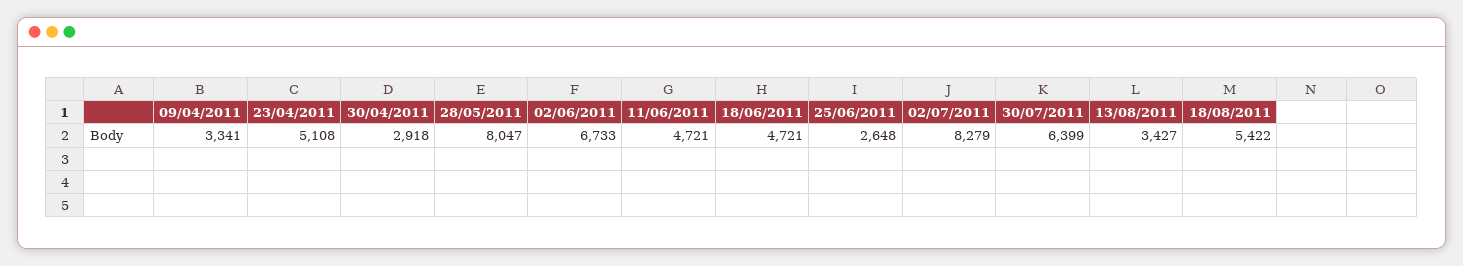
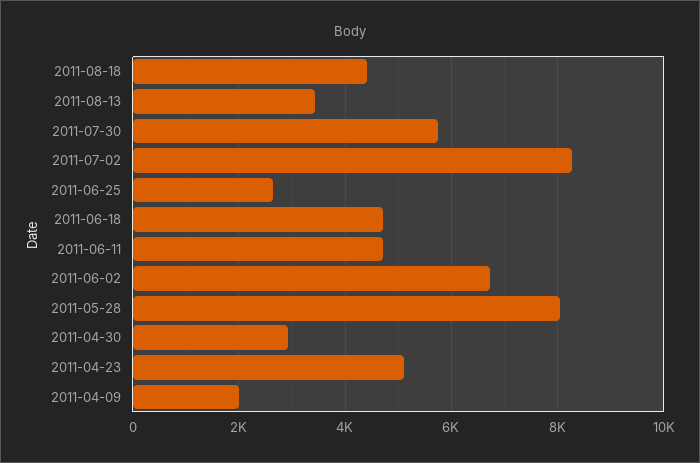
09/04/2011: 3341 -> 2000
30/07/2011: 6399 -> 5800
18/08/2011: 5422 -> 4400

